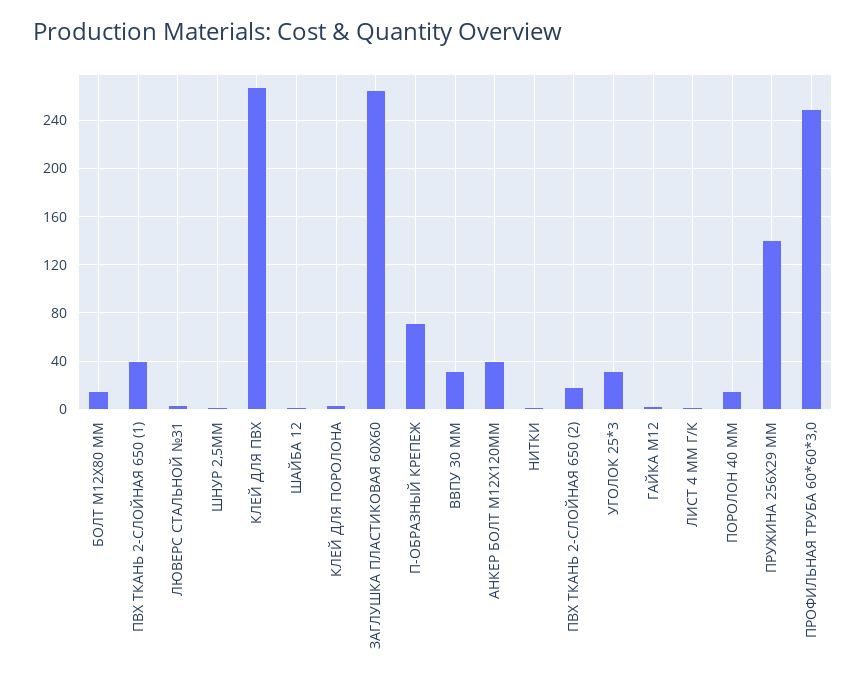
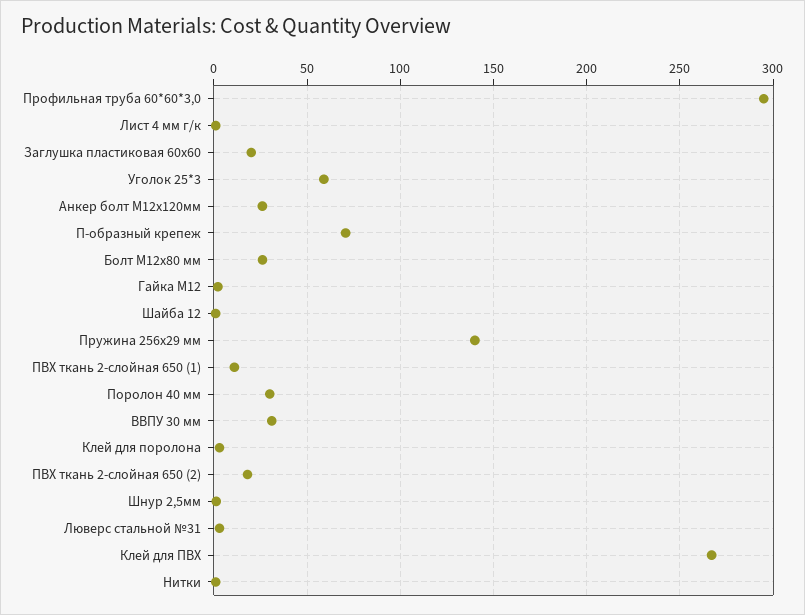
БОЛТ М12Х80 ММ: 15 -> 25
ПВХ ТКАНЬ 2-СЛОЙНАЯ 650 (1): 40 -> 10
ЗАГЛУШКА ПЛАСТИКОВАЯ 60Х60: 265 -> 20
АНКЕР БОЛТ М12Х120ММ: 40 -> 25
УГОЛОК 25*3: 30 -> 60
ПОРОЛОН 40 ММ: 15 -> 30
ПРОФИЛЬНАЯ ТРУБА 60*60*3,0: 250 -> 295

